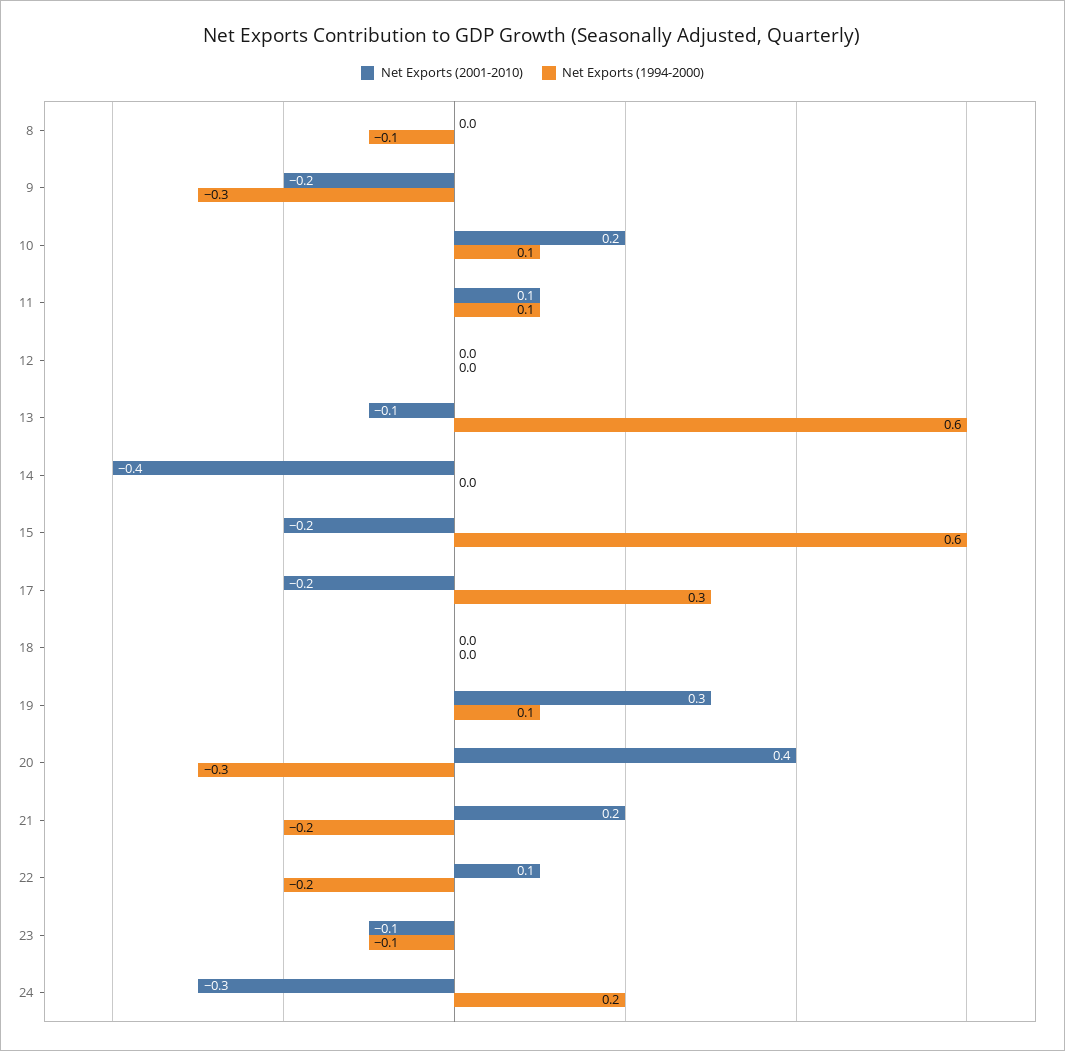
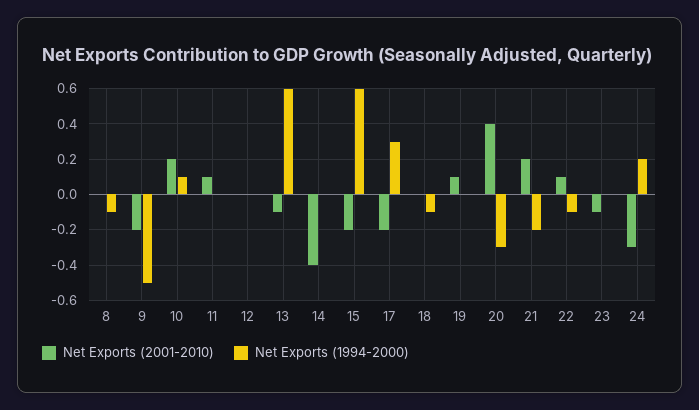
Net Exports (1994-2000), 9: -0.3 -> -0.5
Net Exports (1994-2000), 11: 0.1 -> 0
Net Exports (1994-2000), 18: 0 -> -0.1
Net Exports (2001-2010), 19: 0.3 -> 0.1
Net Exports (1994-2000), 19: 0.1 -> 0
Net Exports (1994-2000), 22: -0.2 -> -0.1
Net Exports (1994-2000), 23: -0.1 -> 0

